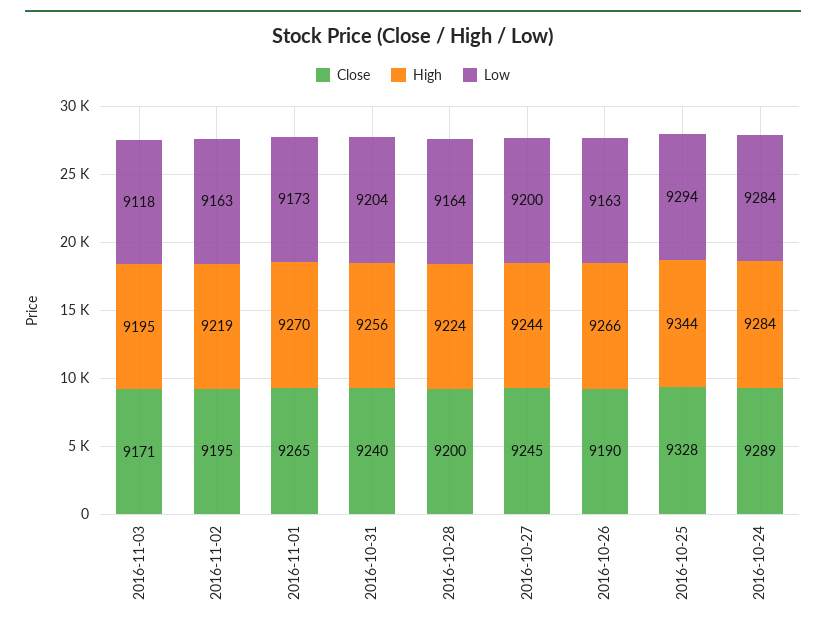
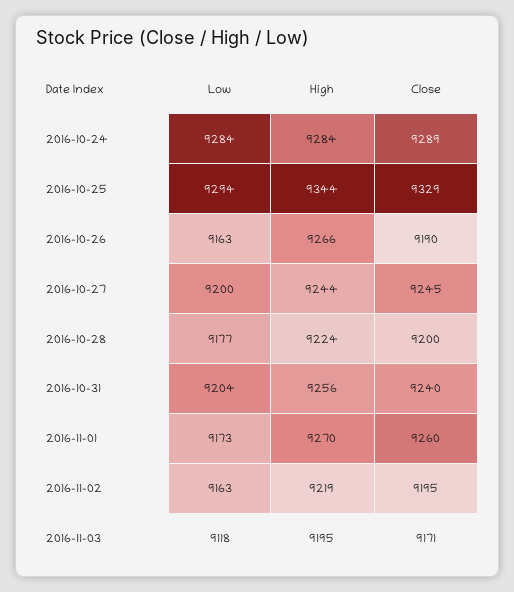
Close, 2016-11-01: 9265 -> 9260
Low, 2016-10-28: 9164 -> 9177
Close, 2016-10-25: 9328 -> 9329

